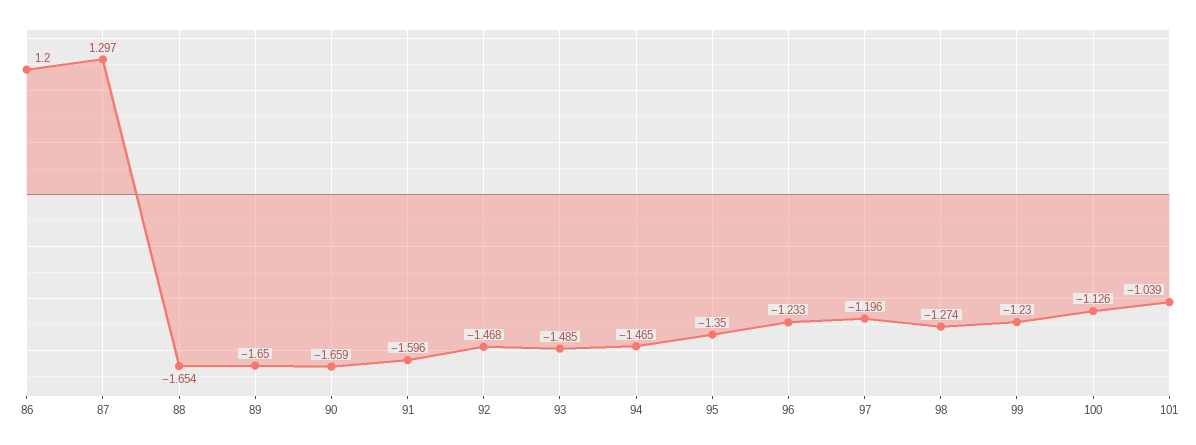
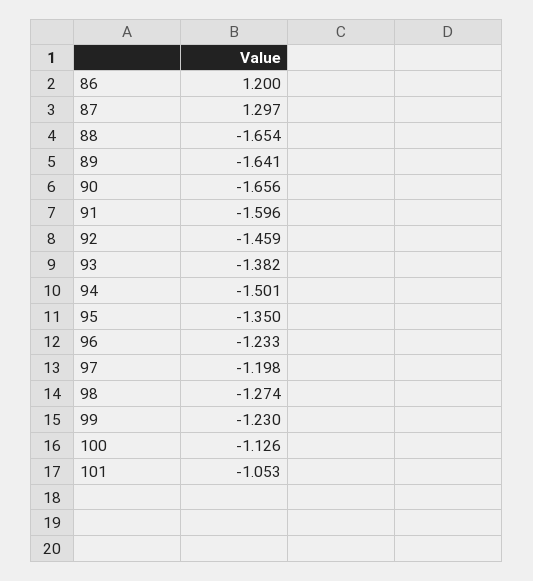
89: -1.65 -> -1.641
90: -1.659 -> -1.656
92: -1.468 -> -1.459
93: -1.485 -> -1.382
94: -1.465 -> -1.501
97: -1.196 -> -1.198
101: -1.039 -> -1.053

